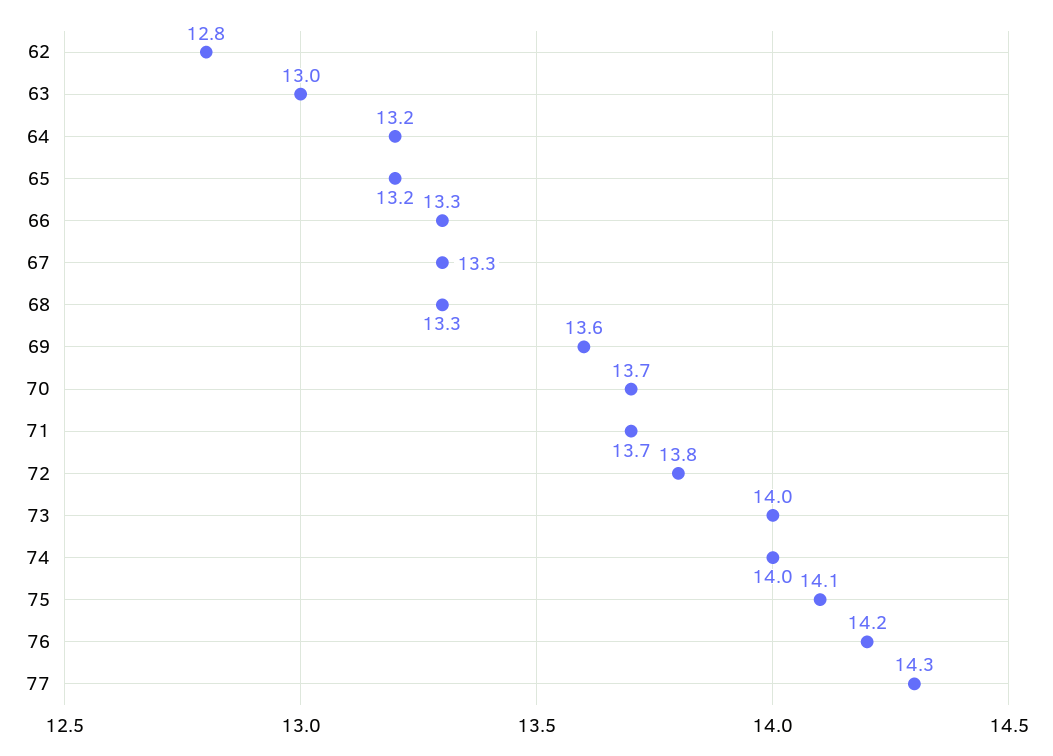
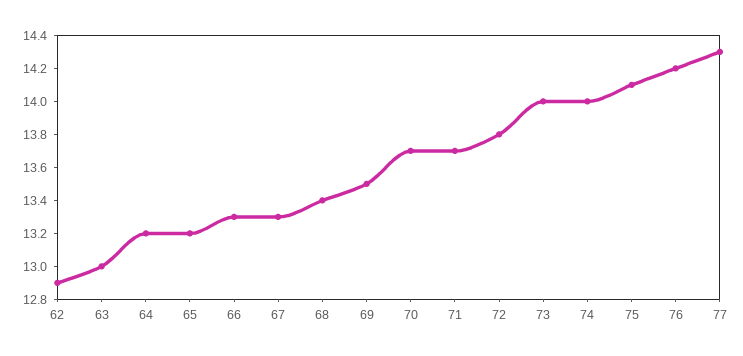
62: 12.8 -> 12.9
68: 13.3 -> 13.4
69: 13.6 -> 13.5

